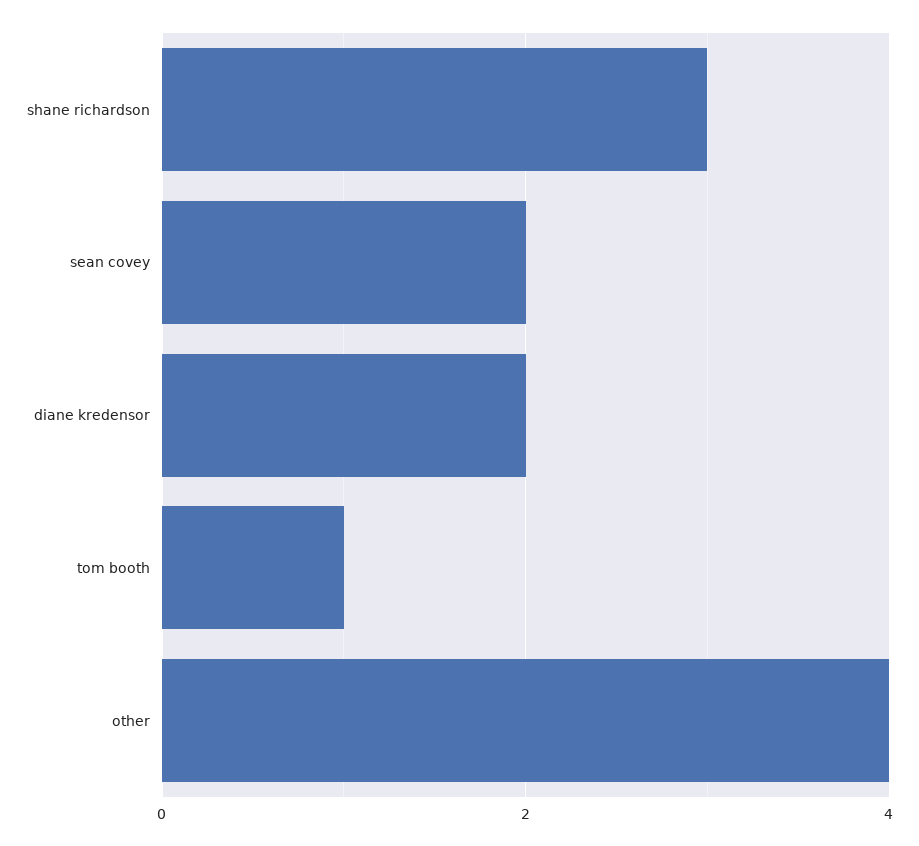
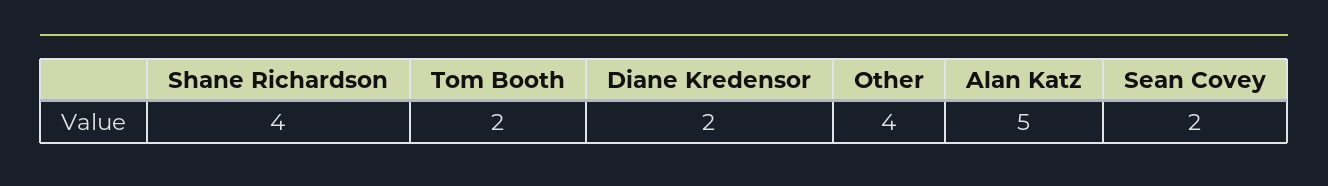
shane richardson: 3 -> 4
tom booth: 1 -> 2
Alan Katz: none -> 5

